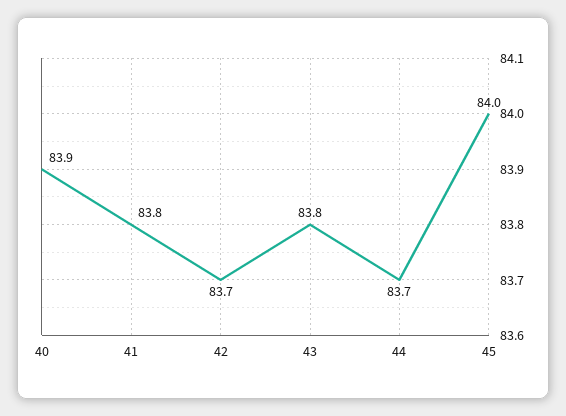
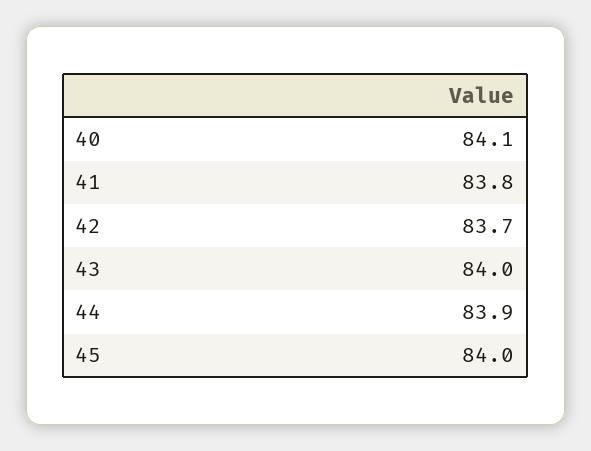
40: 83.9 -> 84.1
43: 83.8 -> 84
44: 83.7 -> 83.9

